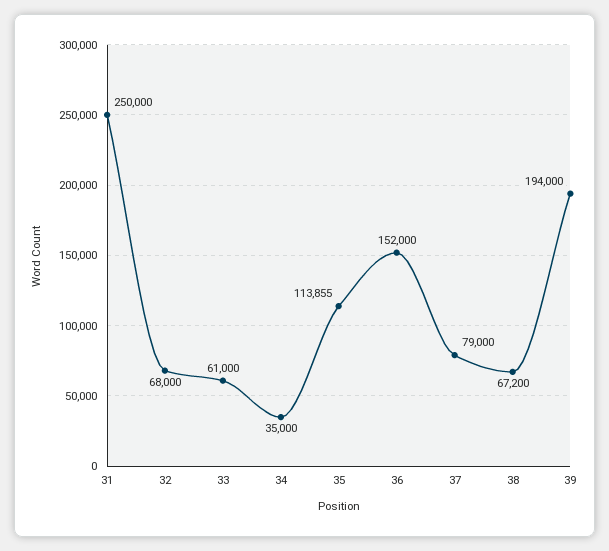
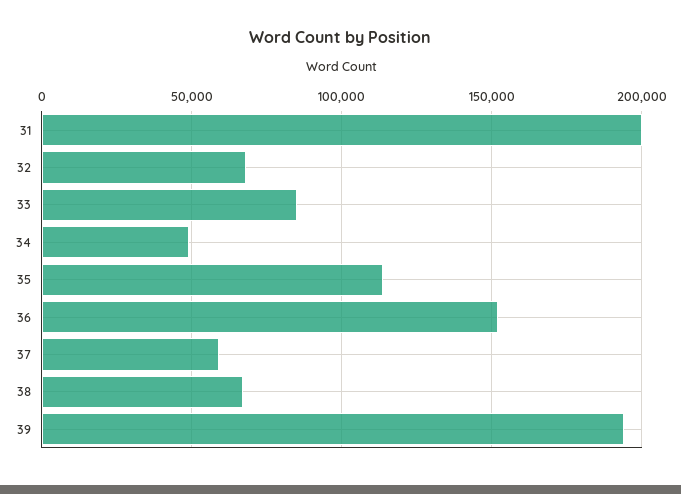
31: 250000 -> 200000
33: 61000 -> 85000
34: 35000 -> 50000
37: 79000 -> 60000

